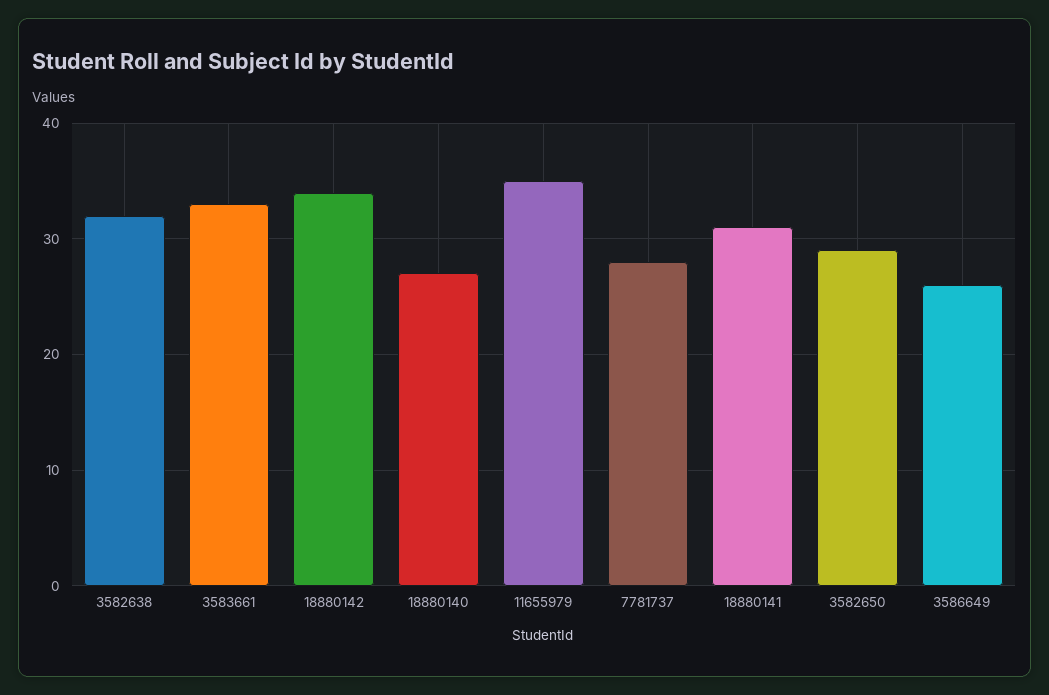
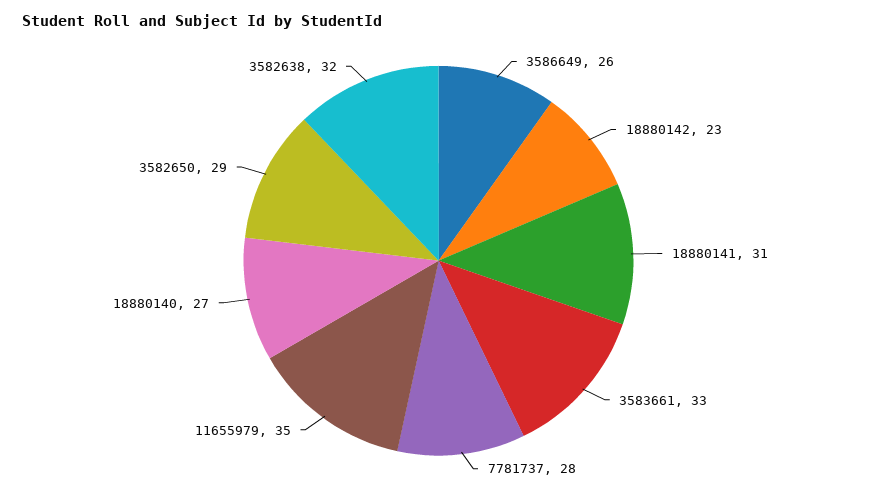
18880142: 34 -> 23

